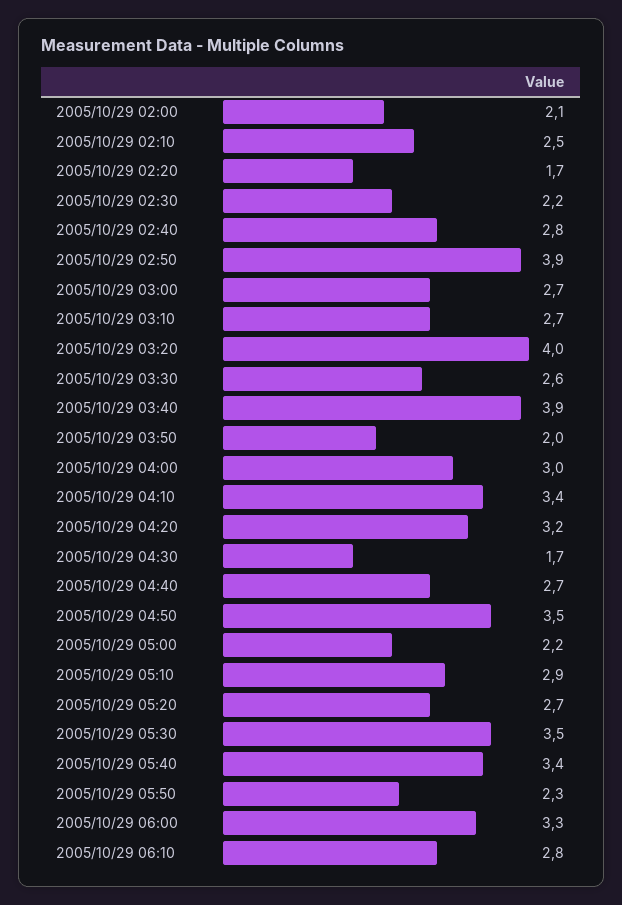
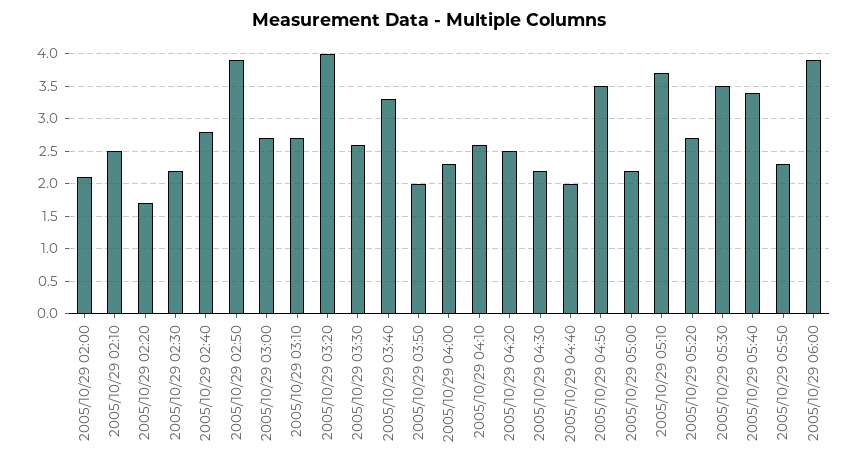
2005/10/29 03:40: 3.9 -> 3.3
2005/10/29 04:00: 3 -> 2.3
2005/10/29 04:10: 3.4 -> 2.6
2005/10/29 04:20: 3.2 -> 2.5
2005/10/29 04:30: 1.7 -> 2.2
2005/10/29 04:40: 2.7 -> 2
2005/10/29 05:10: 2.9 -> 3.7
2005/10/29 06:00: 3.3 -> 3.9
2005/10/29 06:10: 2.8 -> none

